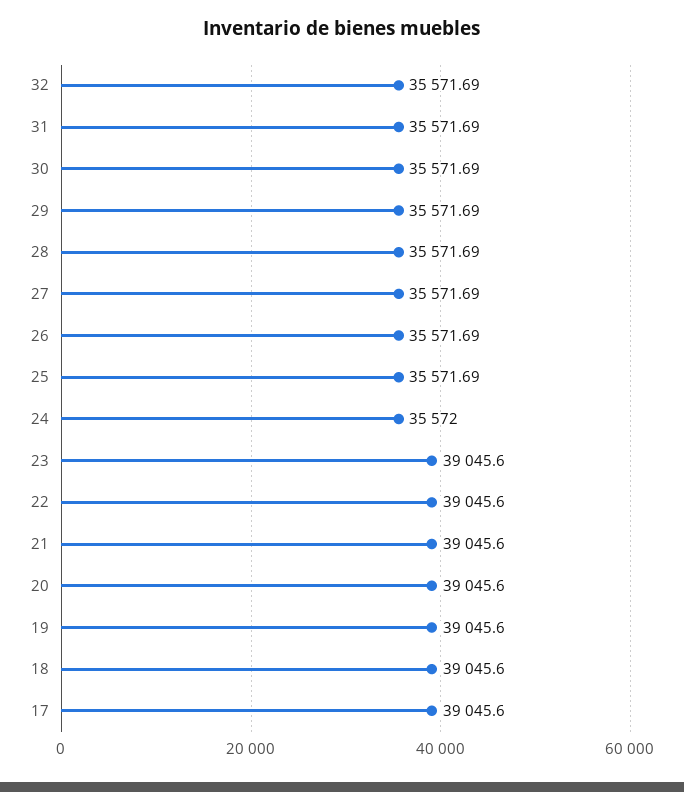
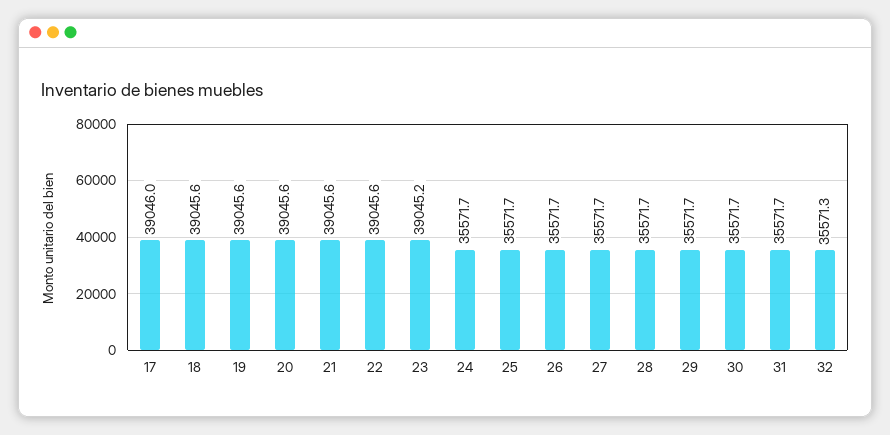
32: 35571.69 -> 35571.3
24: 35572 -> 35571.7
23: 39045.6 -> 39045.2
17: 39045.6 -> 39046

